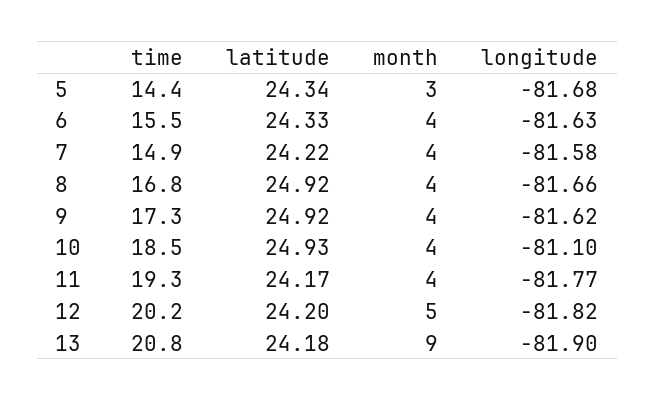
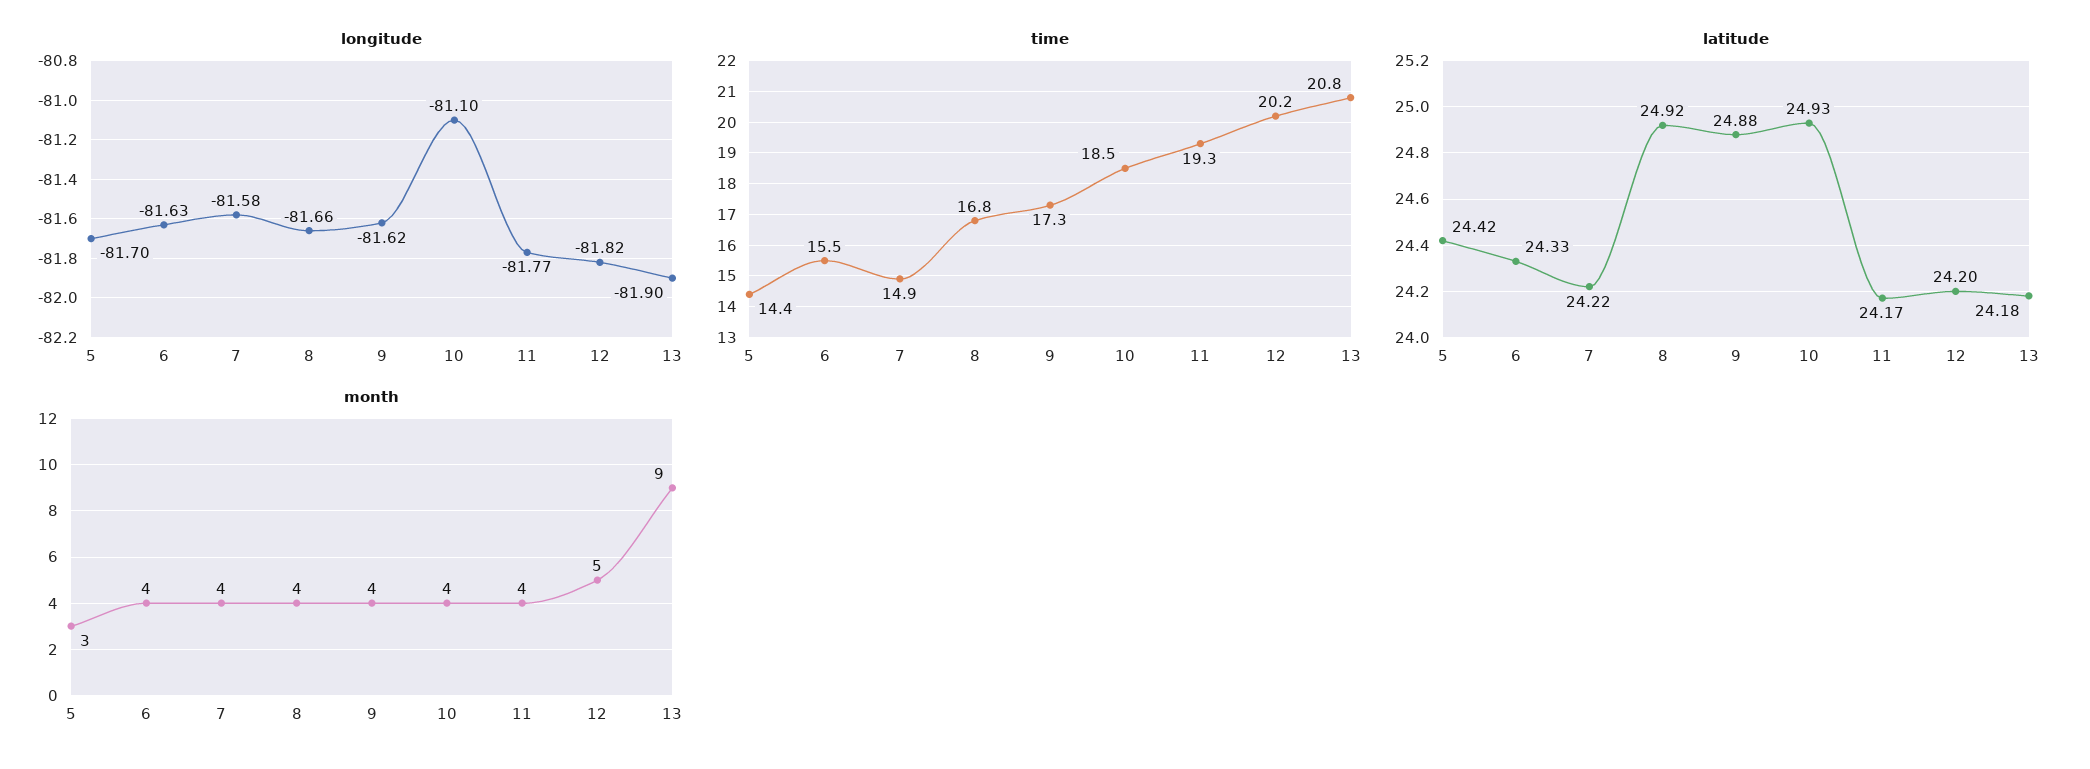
latitude, 5: 24.34 -> 24.42
longitude, 5: -81.68 -> -81.7
latitude, 9: 24.92 -> 24.88

